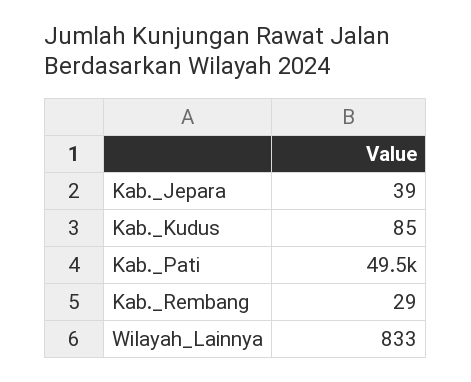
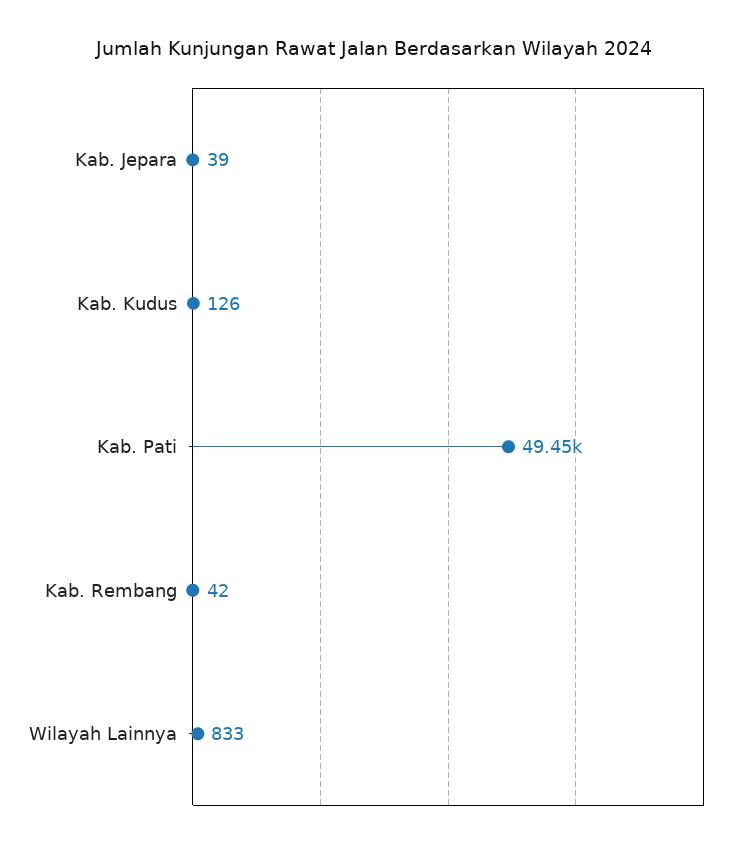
Kab._Kudus: 85 -> 126
Kab._Rembang: 29 -> 42

